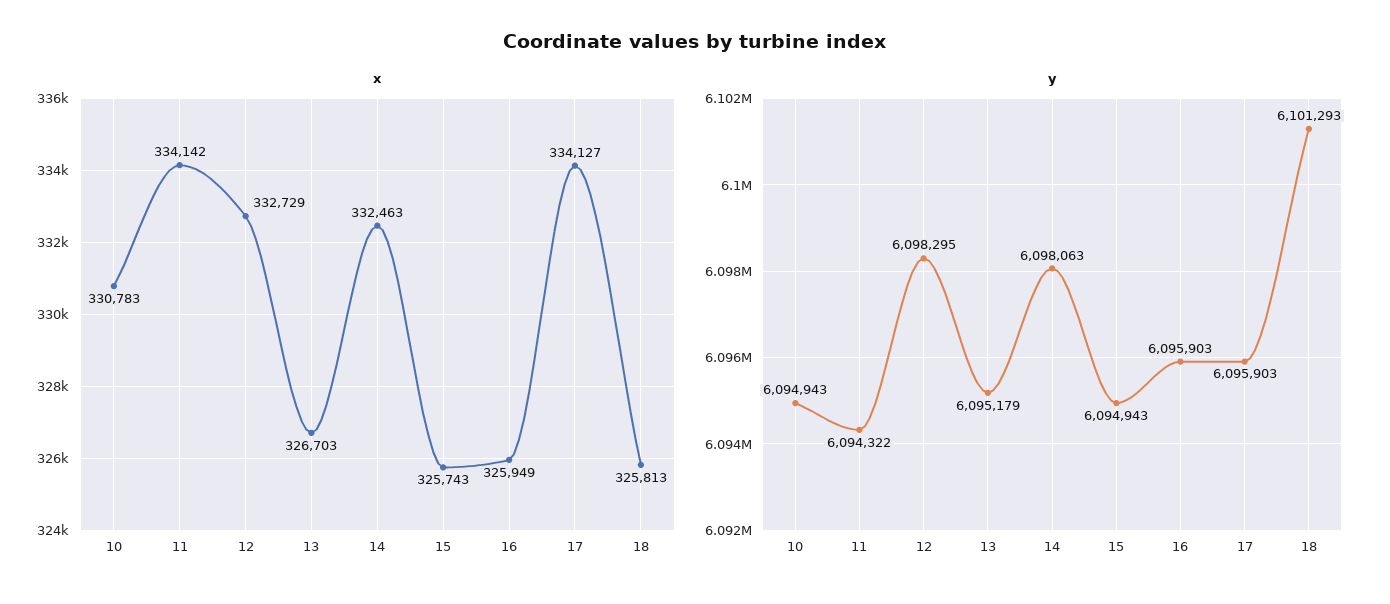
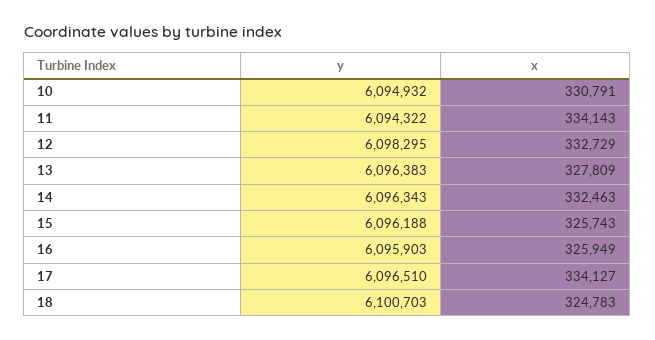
x, 10: 330783 -> 330791
x, 11: 334142 -> 334143
x, 13: 326703 -> 327809
x, 18: 325813 -> 324783
y, 10: 6094943 -> 6094932
y, 13: 6095179 -> 6096383
y, 14: 6098063 -> 6096343
y, 15: 6094943 -> 6096188
y, 17: 6095903 -> 6096510
y, 18: 6101293 -> 6100703

